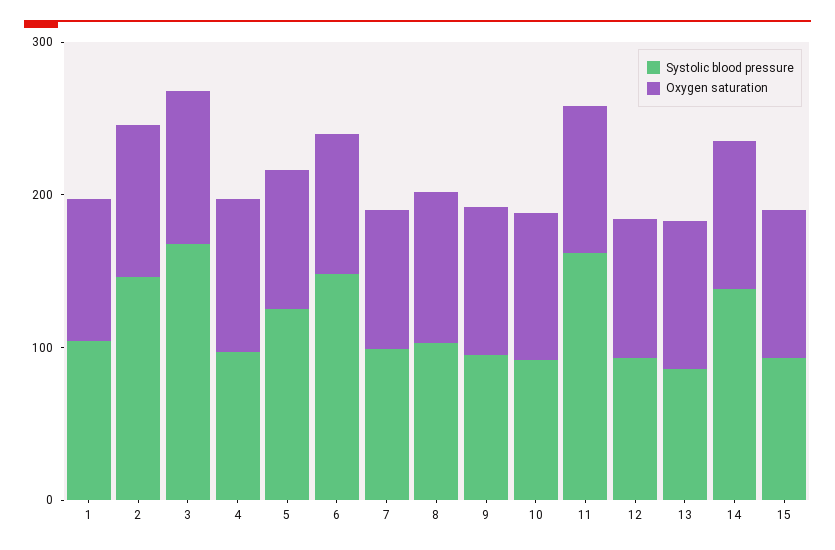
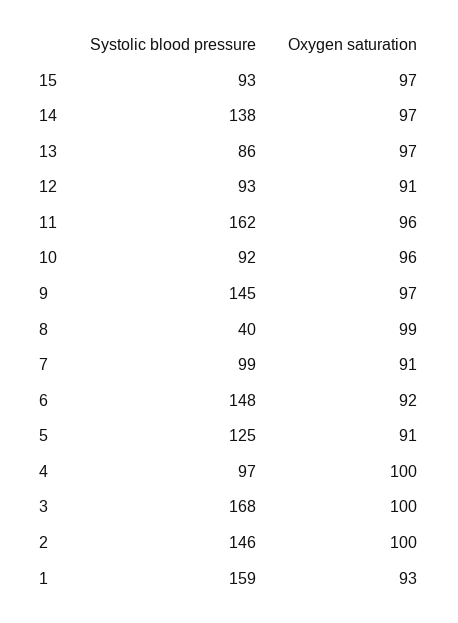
Systolic blood pressure, 1: 100 -> 159
Systolic blood pressure, 8: 100 -> 40
Systolic blood pressure, 9: 100 -> 145

